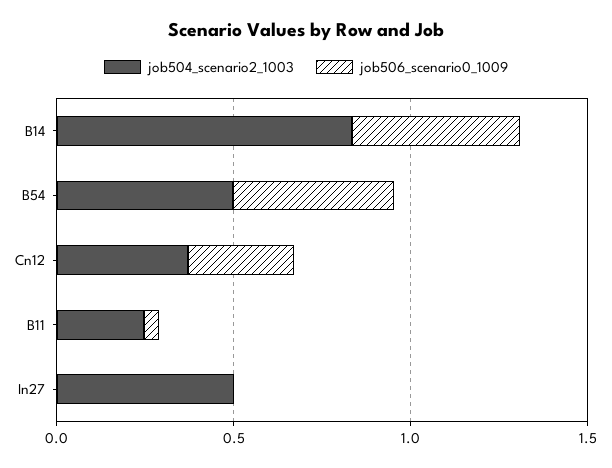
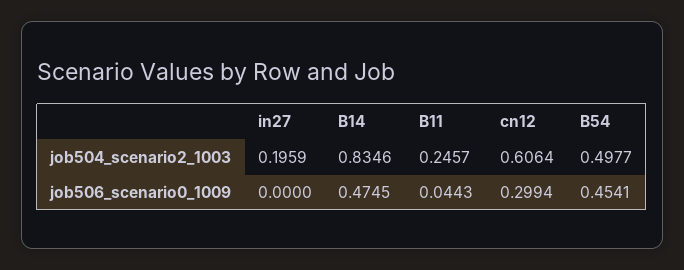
job504_scenario2_1003, Cn12: 0.4 -> 0.6064
job504_scenario2_1003, In27: 0.5 -> 0.1959

